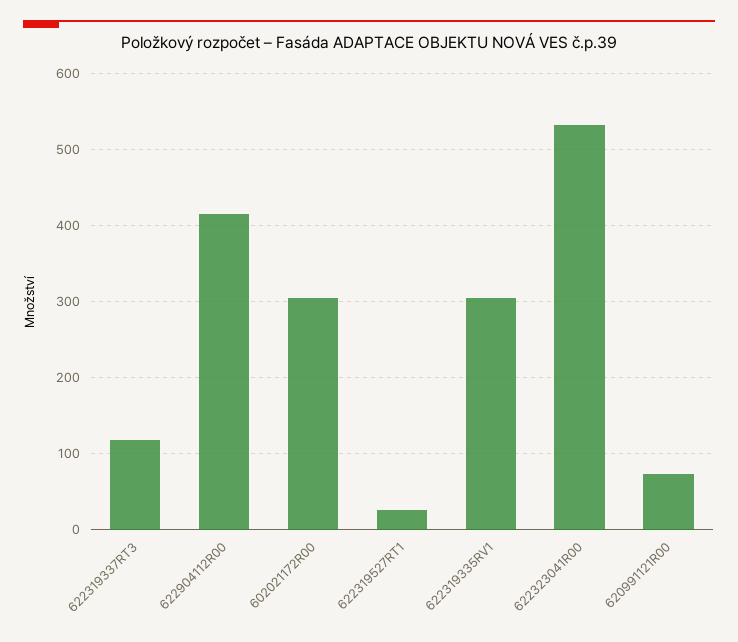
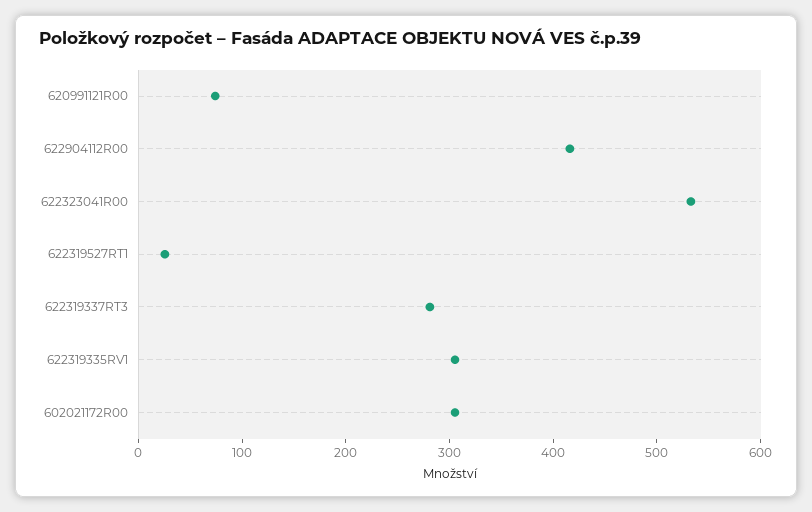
622319337RT3: 120 -> 280

